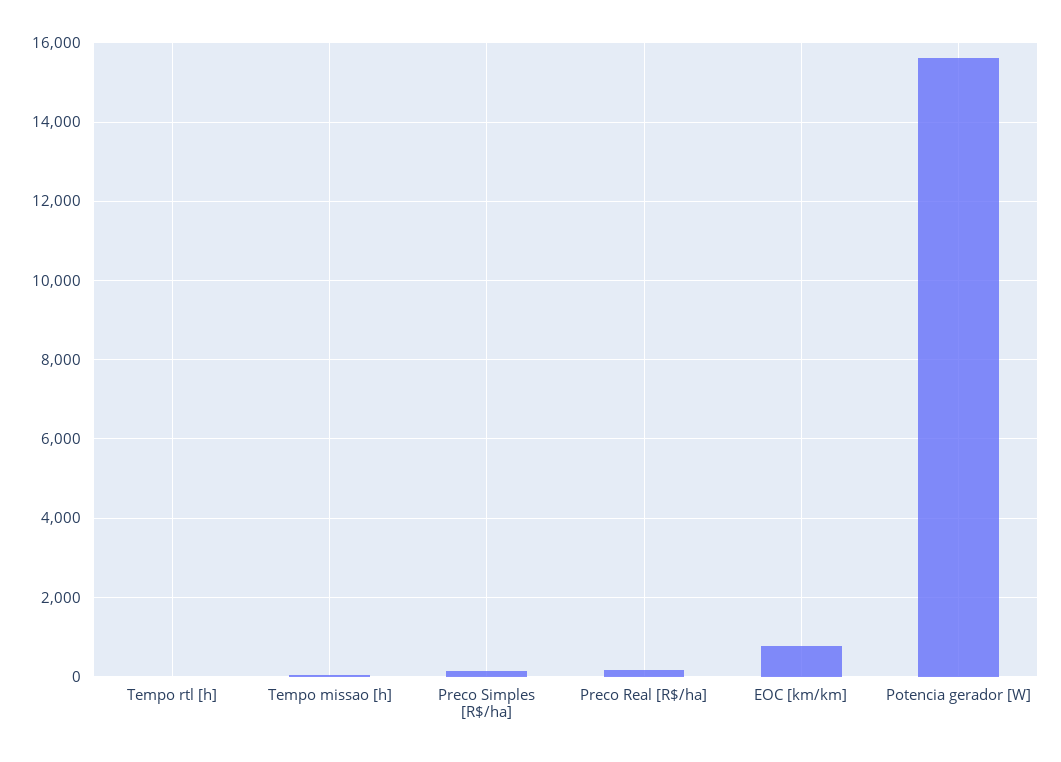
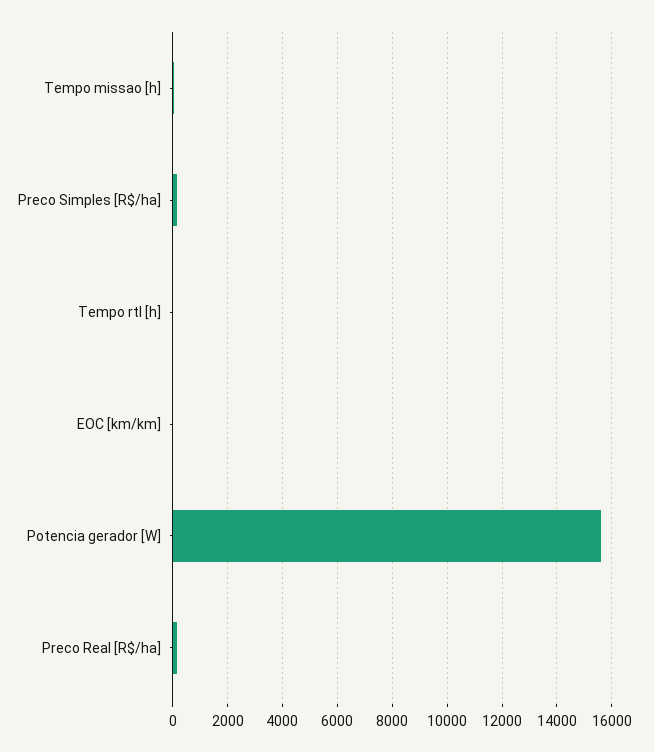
EOC [km/km]: 800 -> 0

